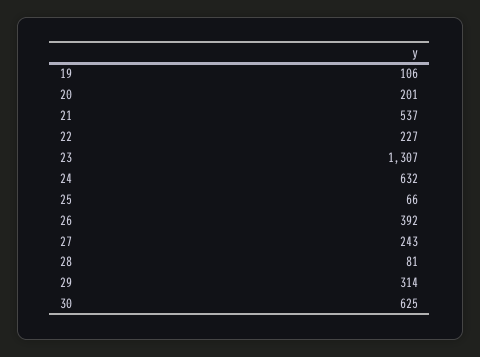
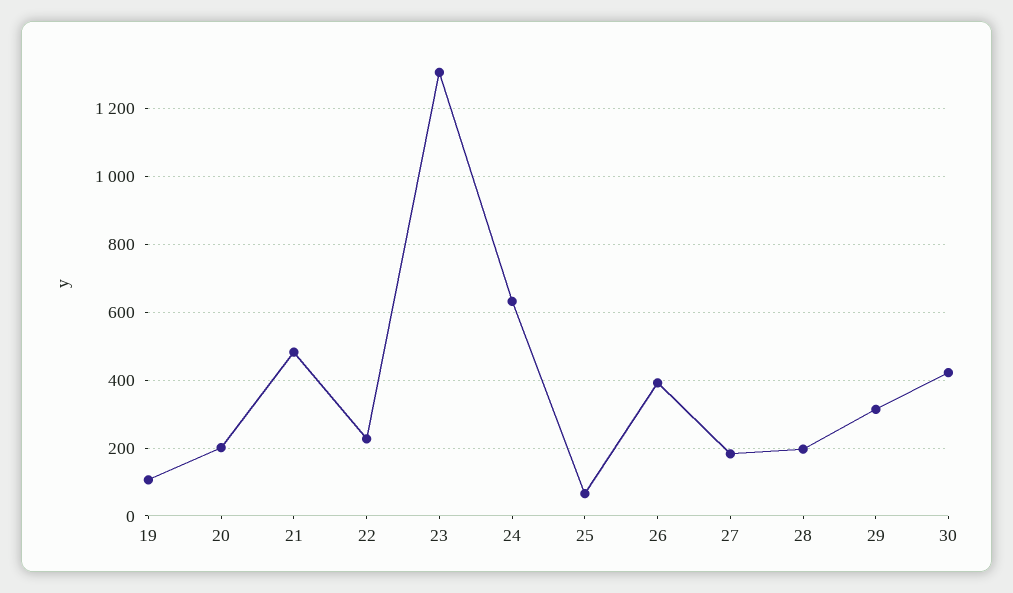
21: 537 -> 480
27: 243 -> 180
28: 81 -> 200
30: 625 -> 420

